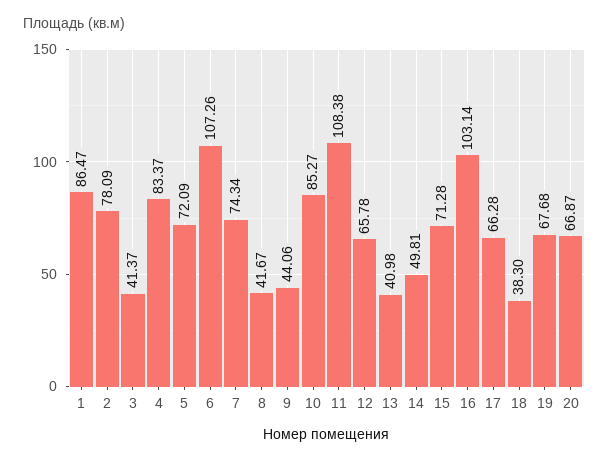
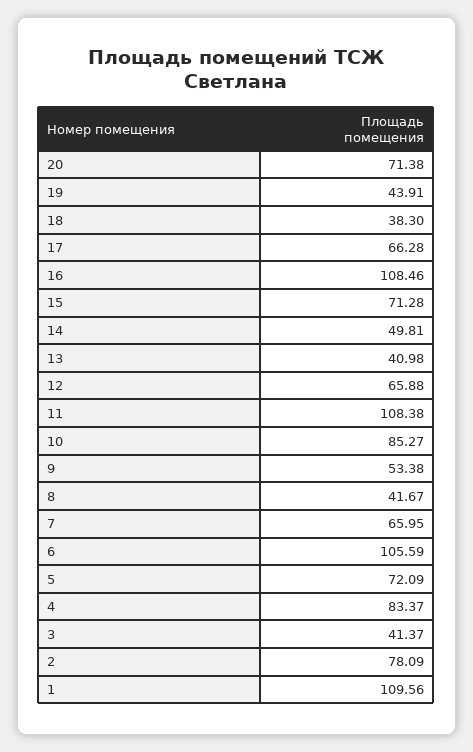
1: 86.47 -> 109.56
6: 107.26 -> 105.59
7: 74.34 -> 65.95
9: 44.06 -> 53.38
12: 65.78 -> 65.88
16: 103.14 -> 108.46
19: 67.68 -> 43.91
20: 66.87 -> 71.38

